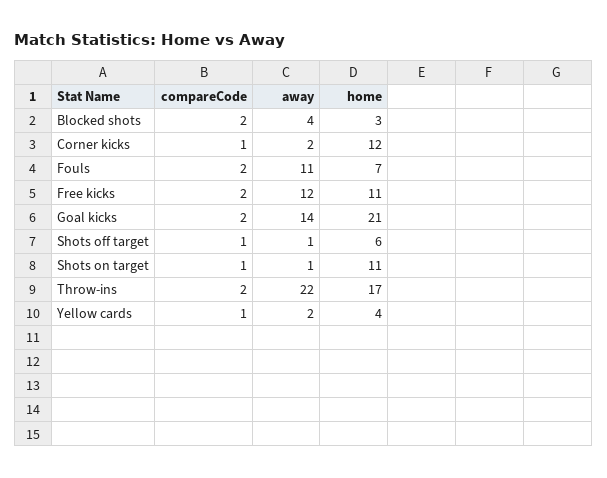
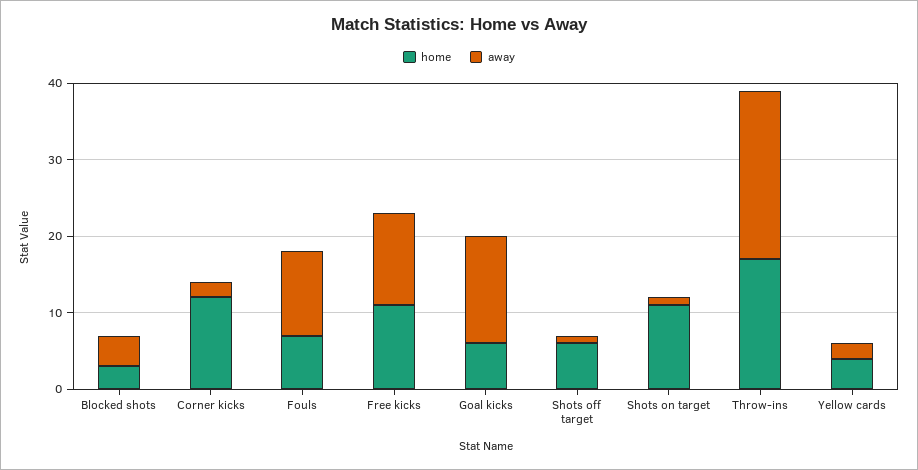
compareCode, Blocked shots: 2 -> none
compareCode, Corner kicks: 1 -> none
compareCode, Fouls: 2 -> none
compareCode, Free kicks: 2 -> none
compareCode, Goal kicks: 2 -> none
home, Goal kicks: 21 -> 5
compareCode, Shots off target: 1 -> none
compareCode, Shots on target: 1 -> none
compareCode, Throw-ins: 2 -> none
compareCode, Yellow cards: 1 -> none

